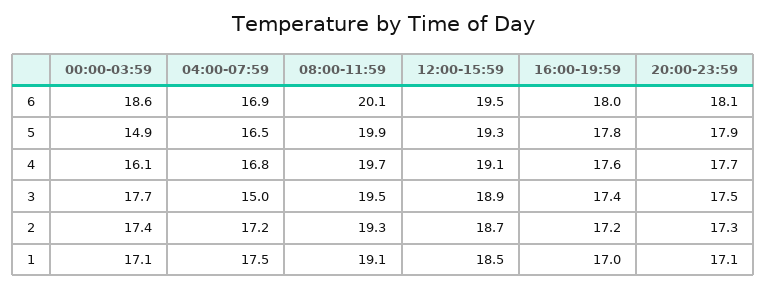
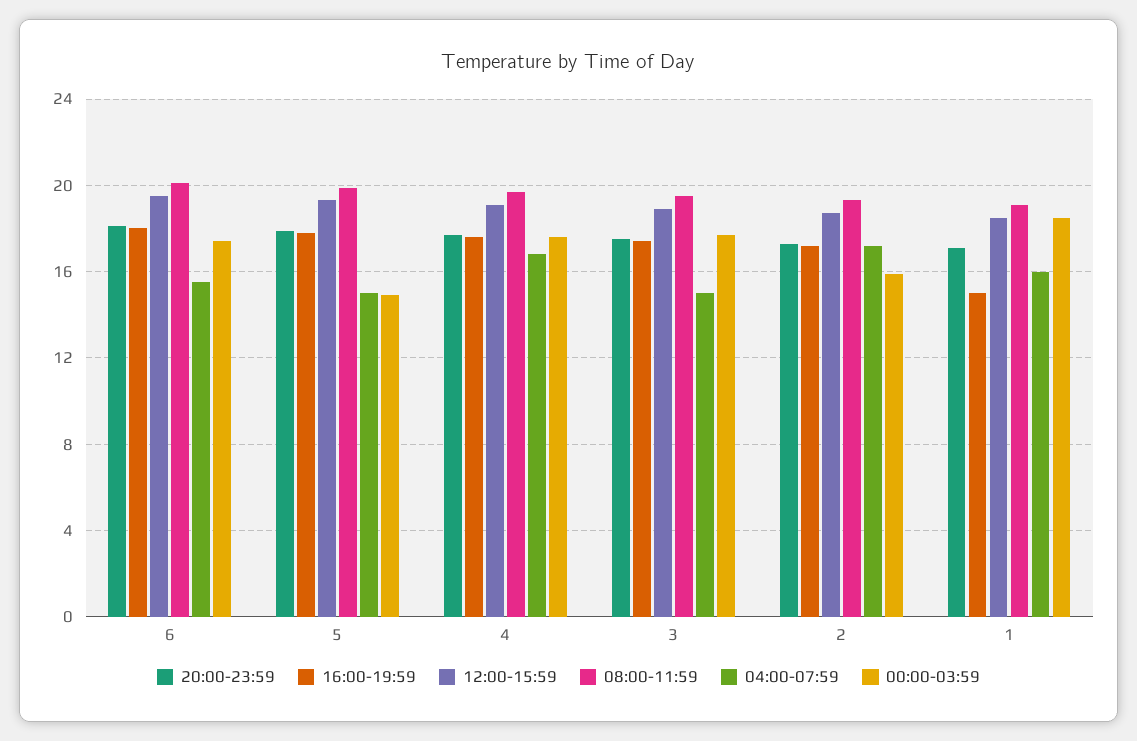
00:00-03:59, 6: 18.6 -> 17.5
04:00-07:59, 6: 16.9 -> 15.5
04:00-07:59, 5: 16.5 -> 15
00:00-03:59, 4: 16.1 -> 17.5
00:00-03:59, 2: 17.4 -> 16
00:00-03:59, 1: 17.1 -> 18.5
04:00-07:59, 1: 17.5 -> 16
16:00-19:59, 1: 17 -> 15

